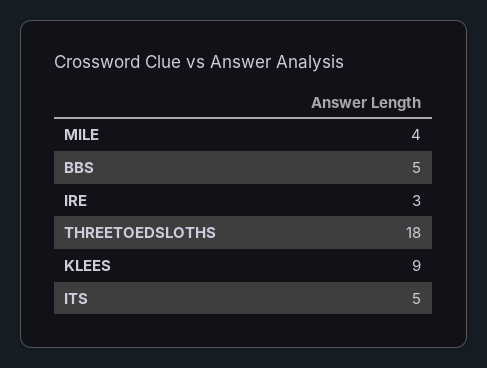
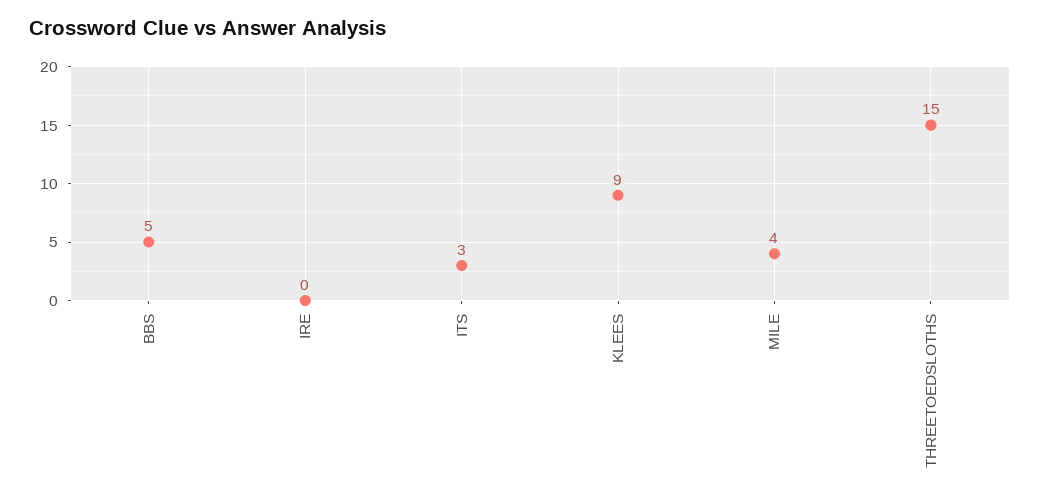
IRE: 3 -> 0
THREETOEDSLOTHS: 18 -> 15
ITS: 5 -> 3

